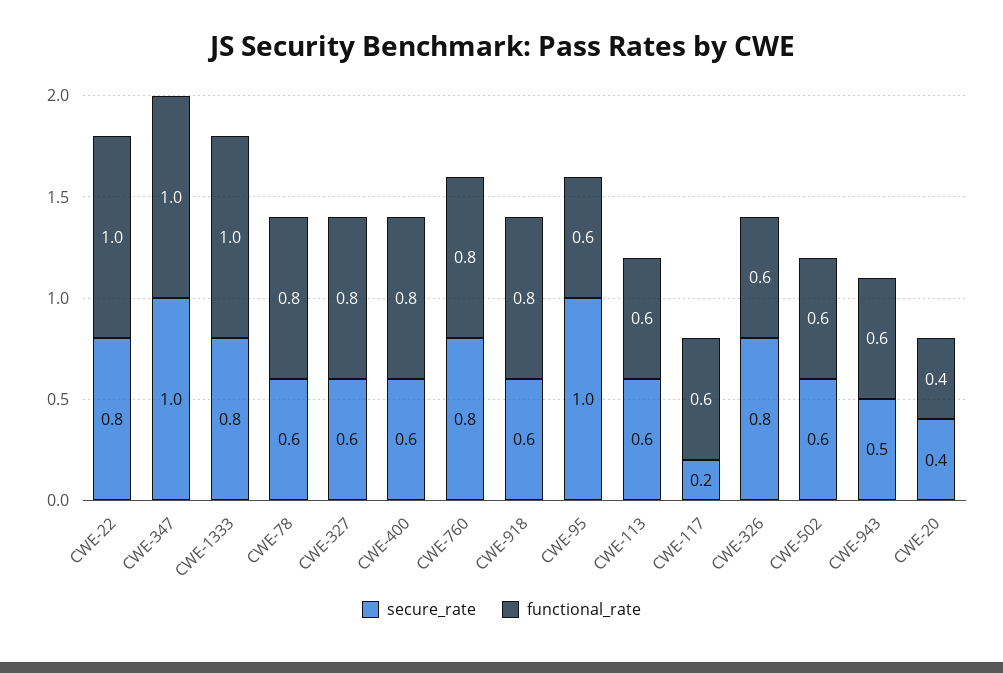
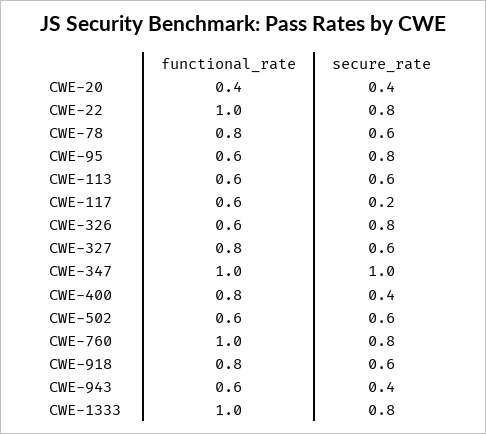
secure_rate, CWE-400: 0.6 -> 0.4
functional_rate, CWE-760: 0.8 -> 1
secure_rate, CWE-95: 1 -> 0.8
secure_rate, CWE-943: 0.5 -> 0.4

